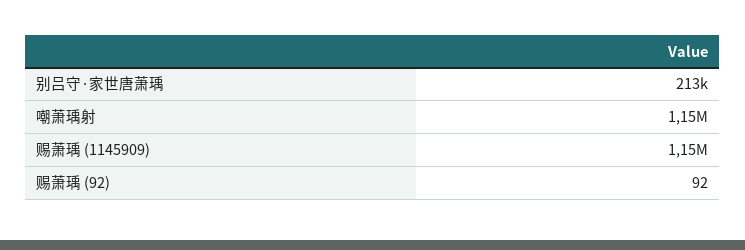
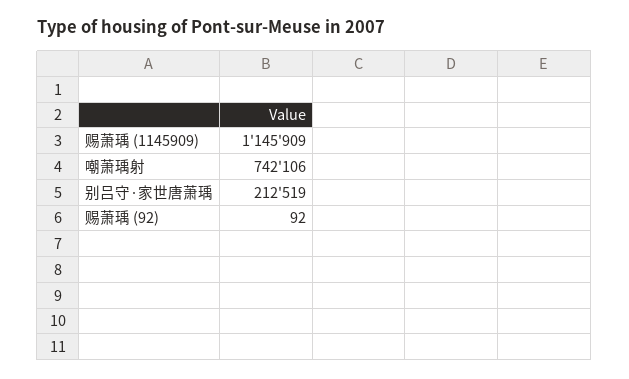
嘲萧瑀射: 1150000 -> 742106

